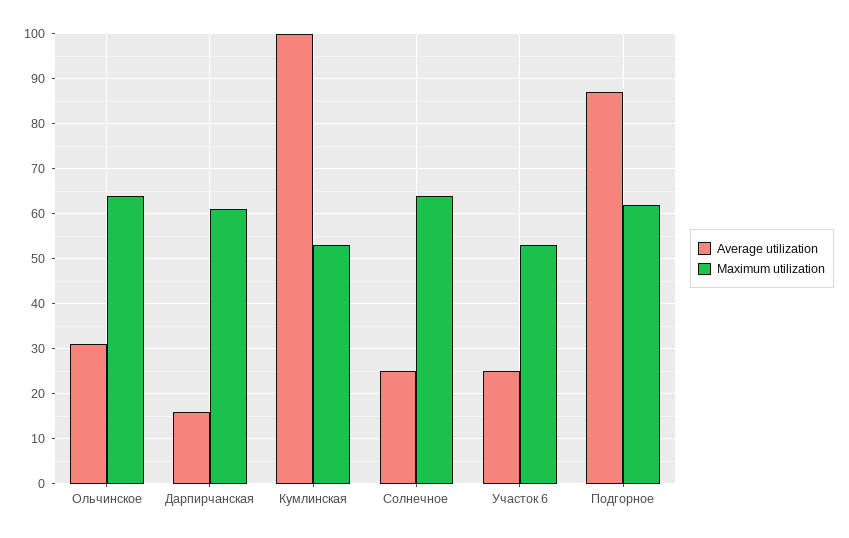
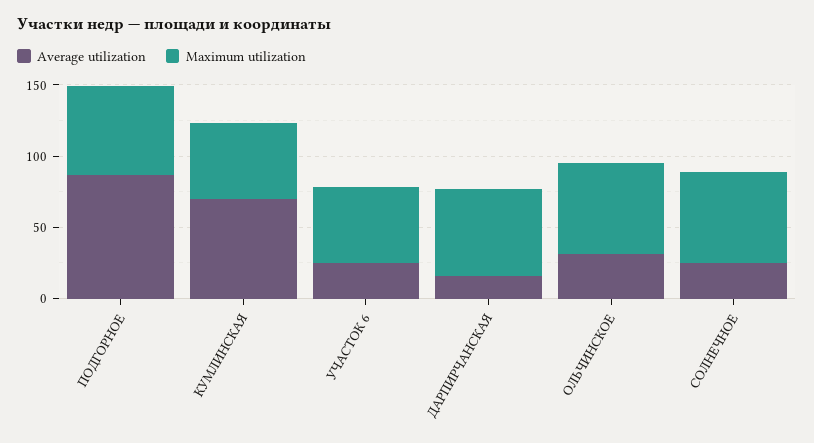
Average utilization, Кумлинская: 100 -> 70

